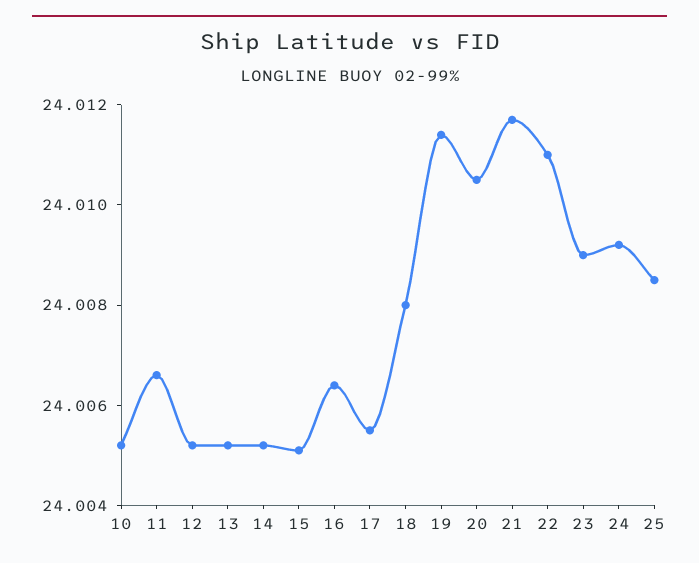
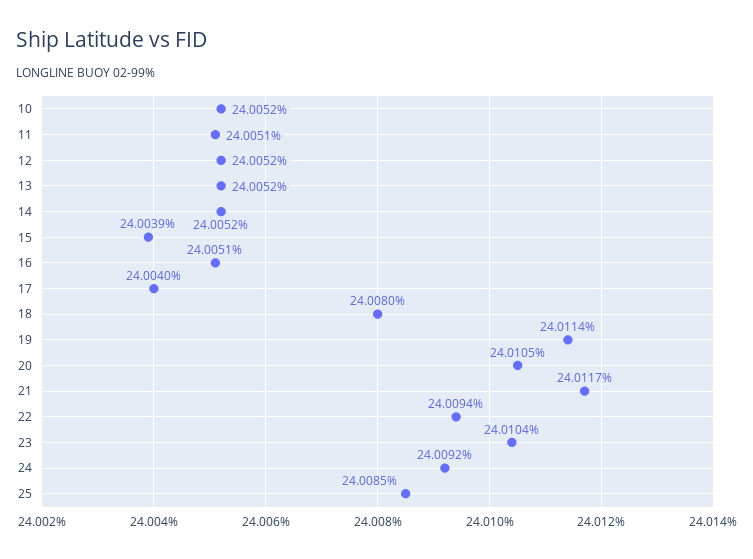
11: 24.0065 -> 24.0051
15: 24.005 -> 24.0039
16: 24.0065 -> 24.0051
17: 24.0055 -> 24.004
22: 24.011 -> 24.0094
23: 24.009 -> 24.0104

